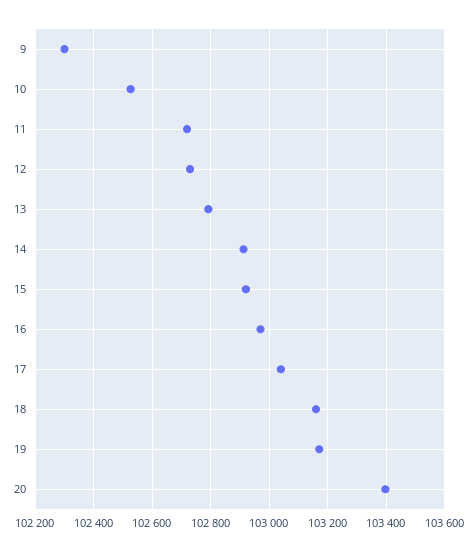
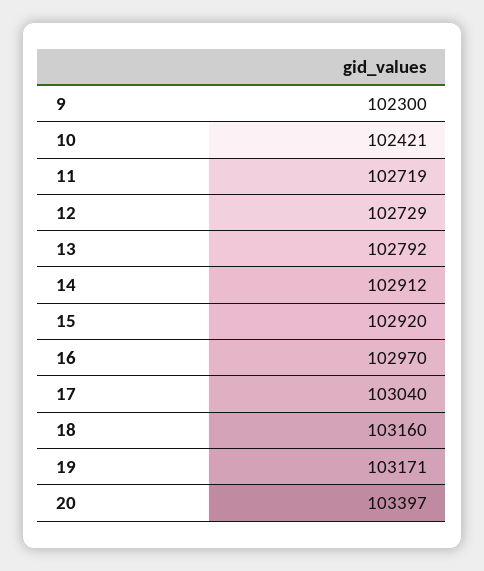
10: 102525 -> 102421

